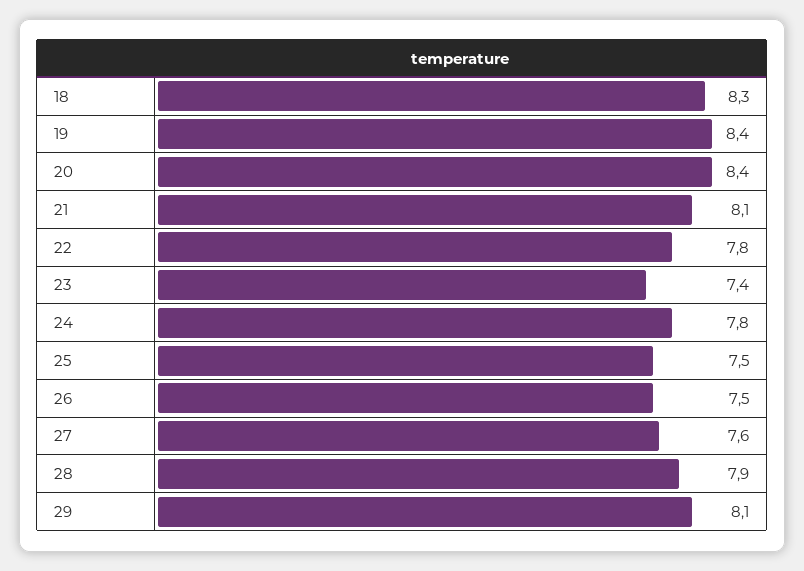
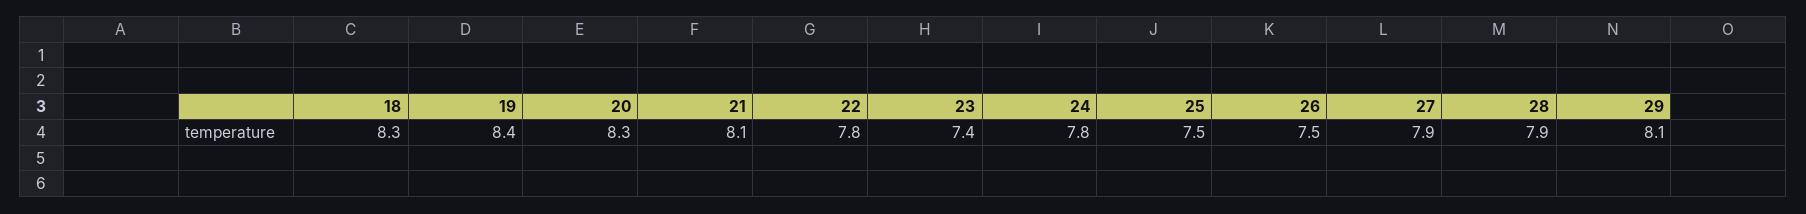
20: 8.4 -> 8.3
27: 7.6 -> 7.9

